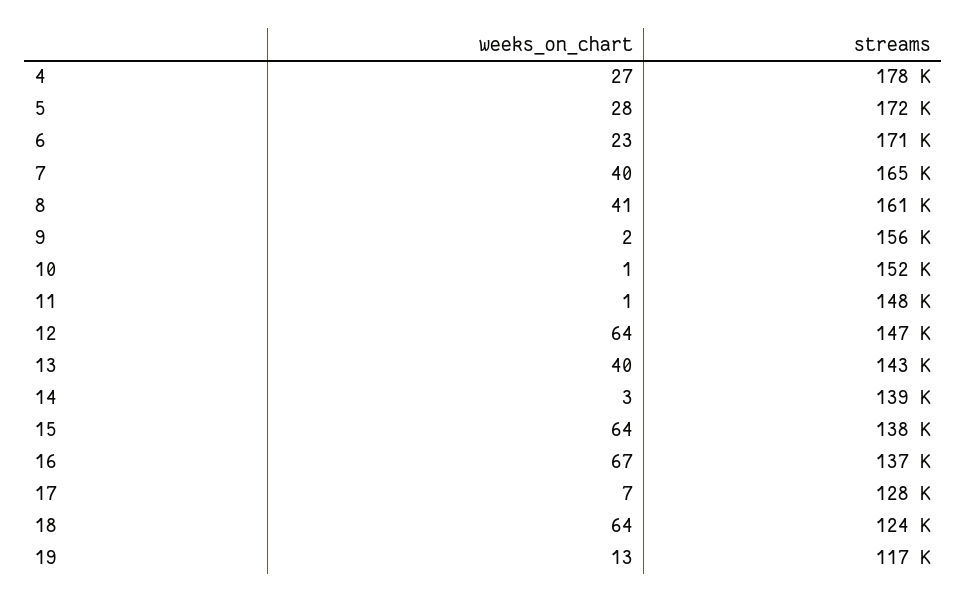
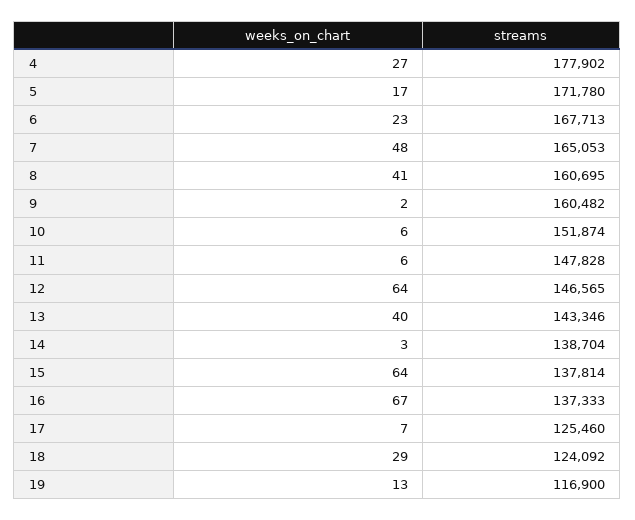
weeks_on_chart, 5: 28 -> 17
streams, 6: 171000 -> 167713
weeks_on_chart, 7: 40 -> 48
streams, 9: 156000 -> 160482
weeks_on_chart, 10: 1 -> 6
weeks_on_chart, 11: 1 -> 6
streams, 17: 128000 -> 125460
weeks_on_chart, 18: 64 -> 29

